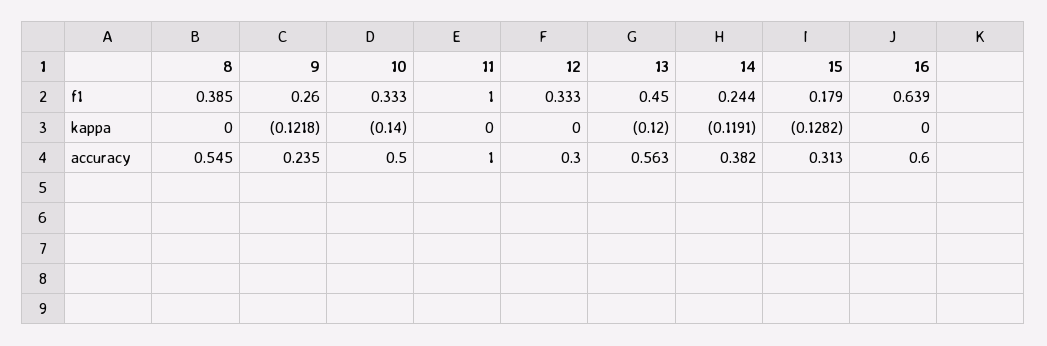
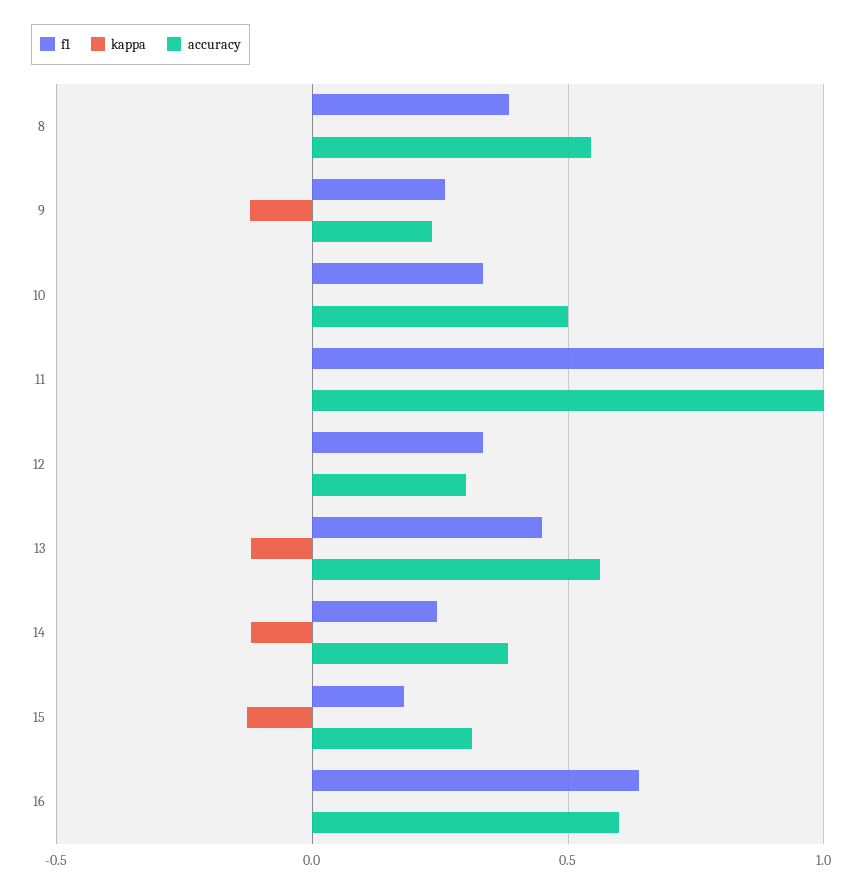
kappa, 10: -0.14 -> 0

